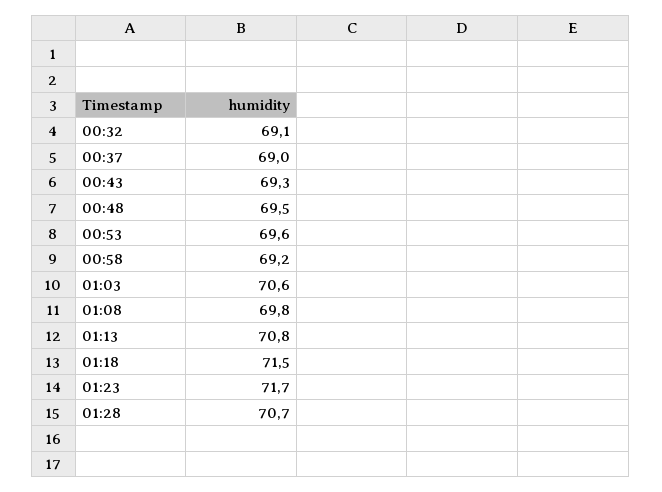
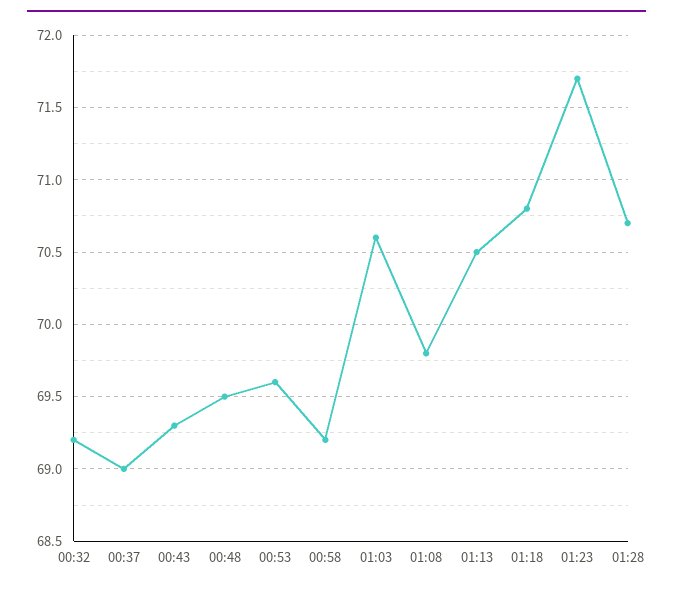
00:32: 69.1 -> 69.2
01:13: 70.8 -> 70.5
01:18: 71.5 -> 70.8

